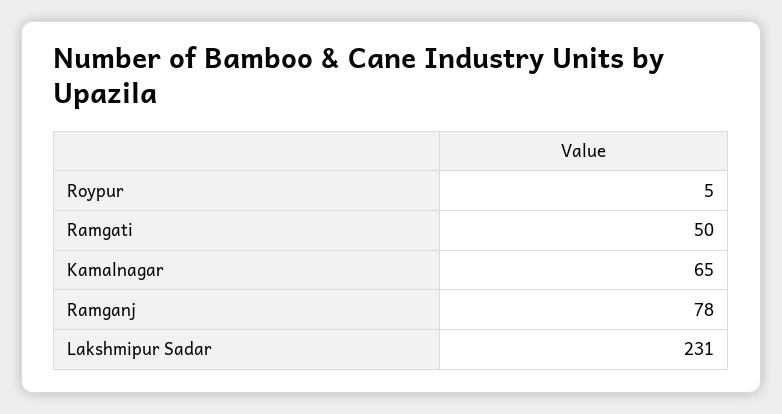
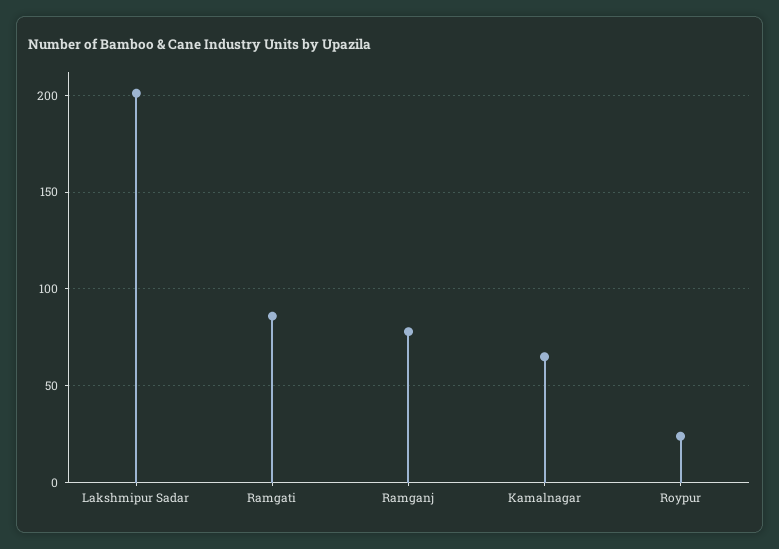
Roypur: 5 -> 25
Ramgati: 50 -> 85
Lakshmipur Sadar: 231 -> 200

